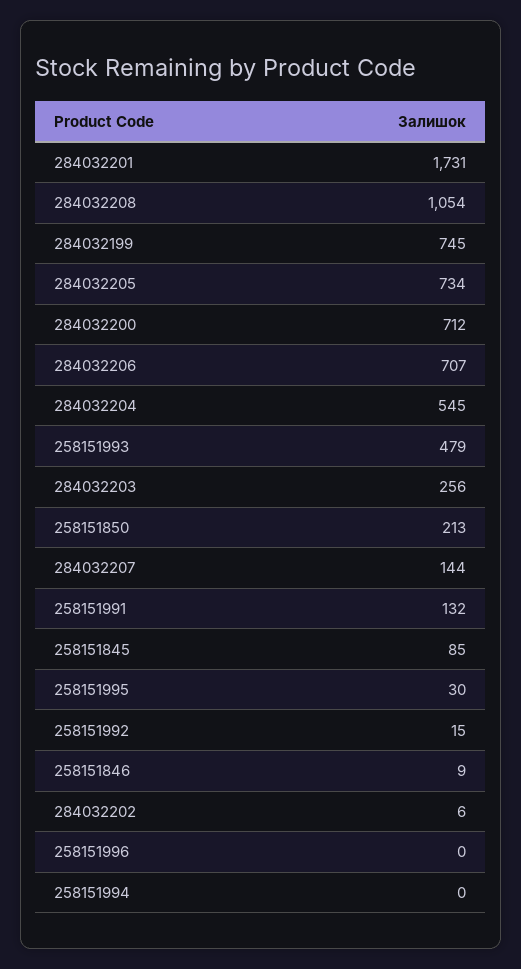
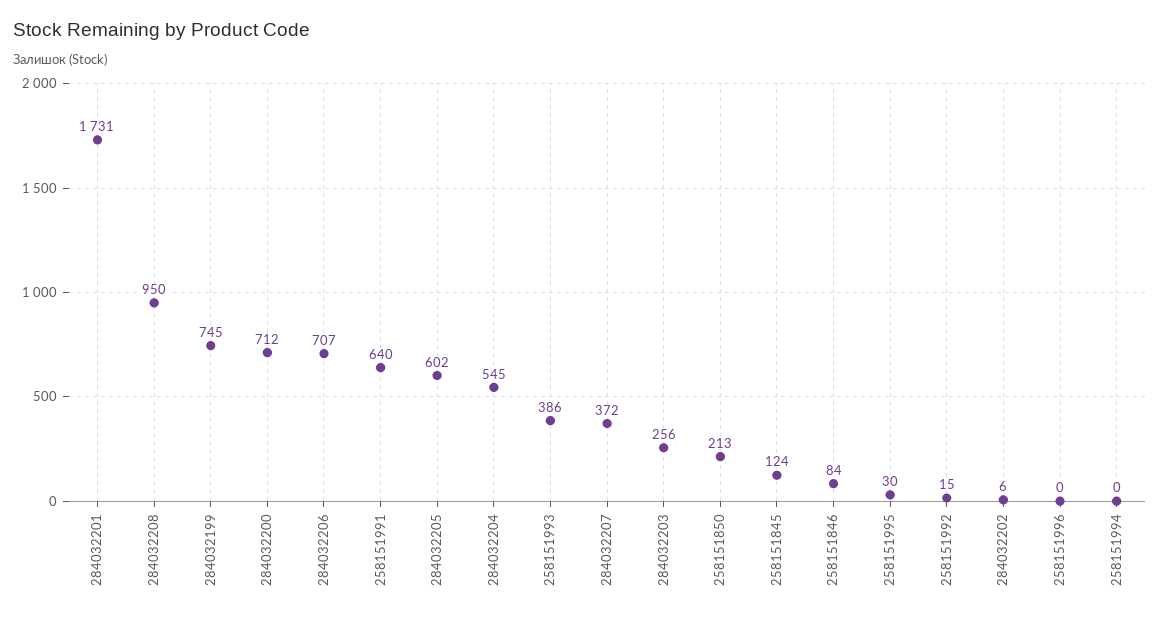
284032208: 1054 -> 950
284032205: 734 -> 602
258151993: 479 -> 386
284032207: 144 -> 372
258151991: 132 -> 640
258151845: 85 -> 124
258151846: 9 -> 84

